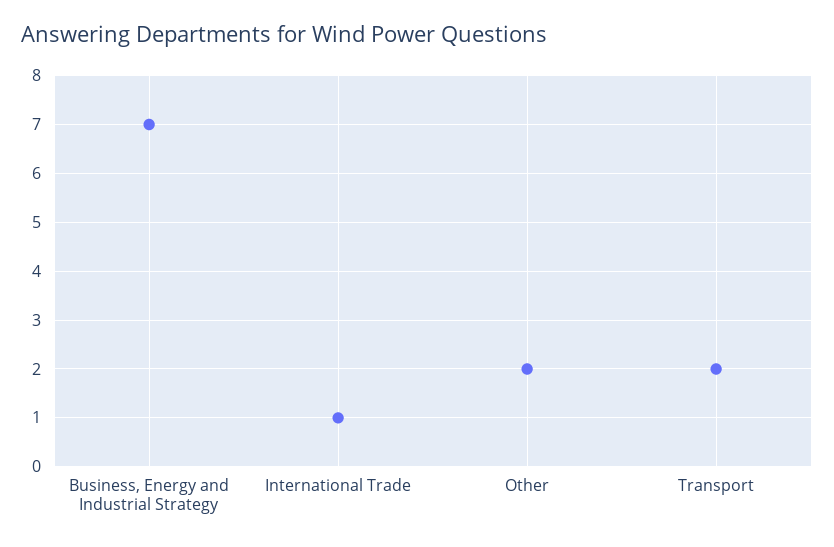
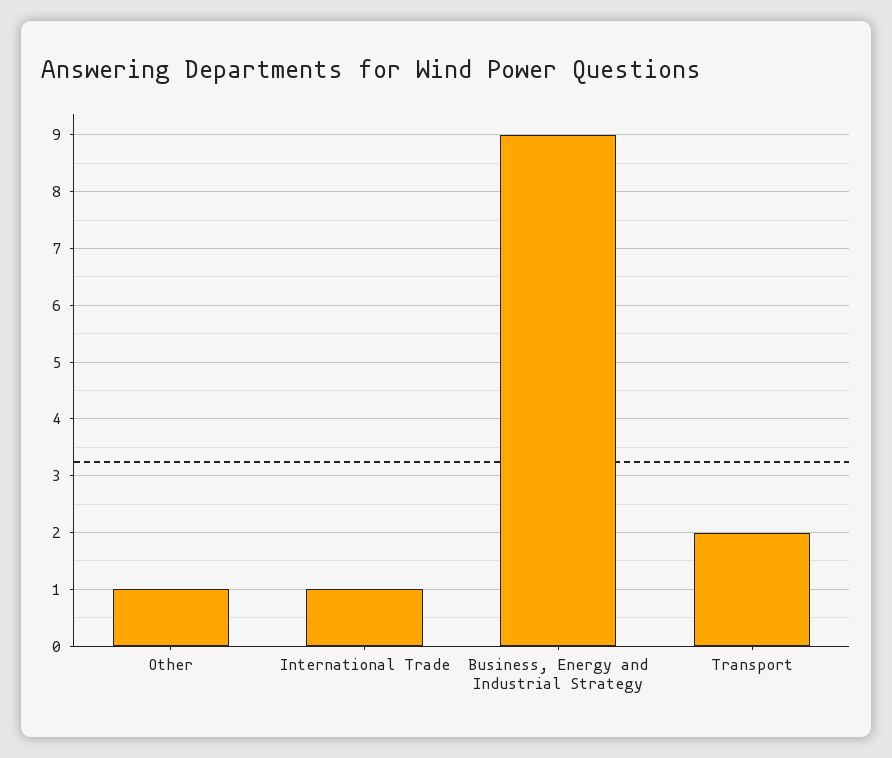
Business, Energy and Industrial Strategy: 7 -> 9
Other: 2 -> 1

